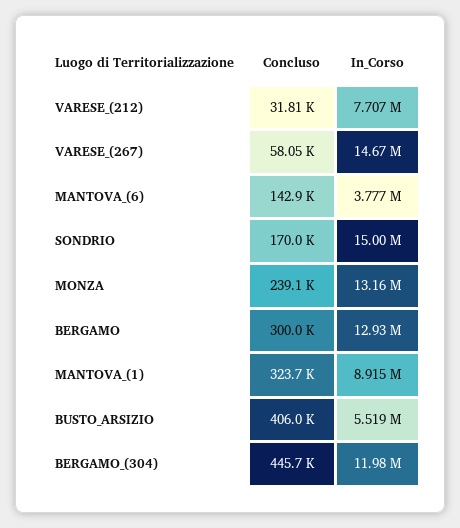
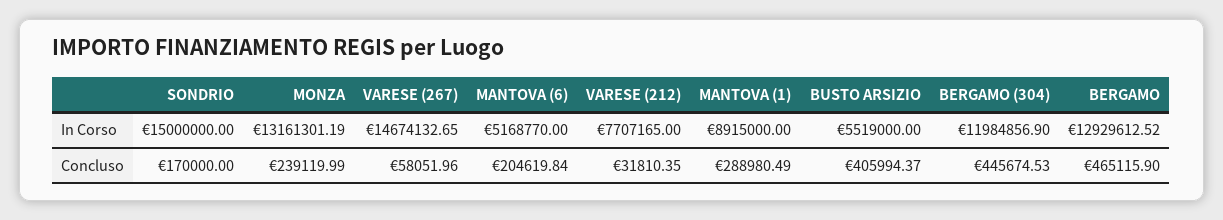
Concluso, MANTOVA_(6): 142900 -> 204619.84
In_Corso, MANTOVA_(6): 3777000 -> 5168770
Concluso, BERGAMO: 300000 -> 465115.9
Concluso, MANTOVA_(1): 323700 -> 288980.49

